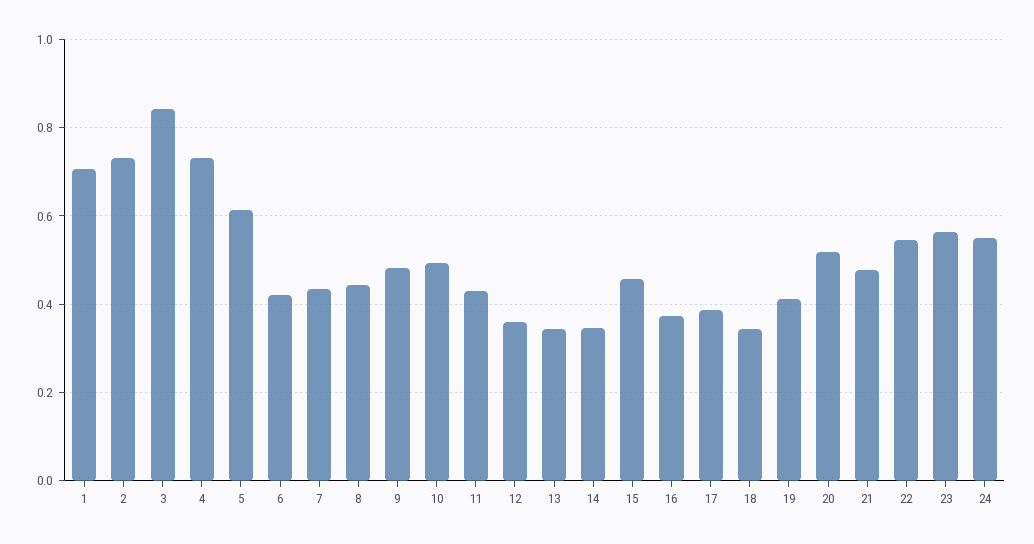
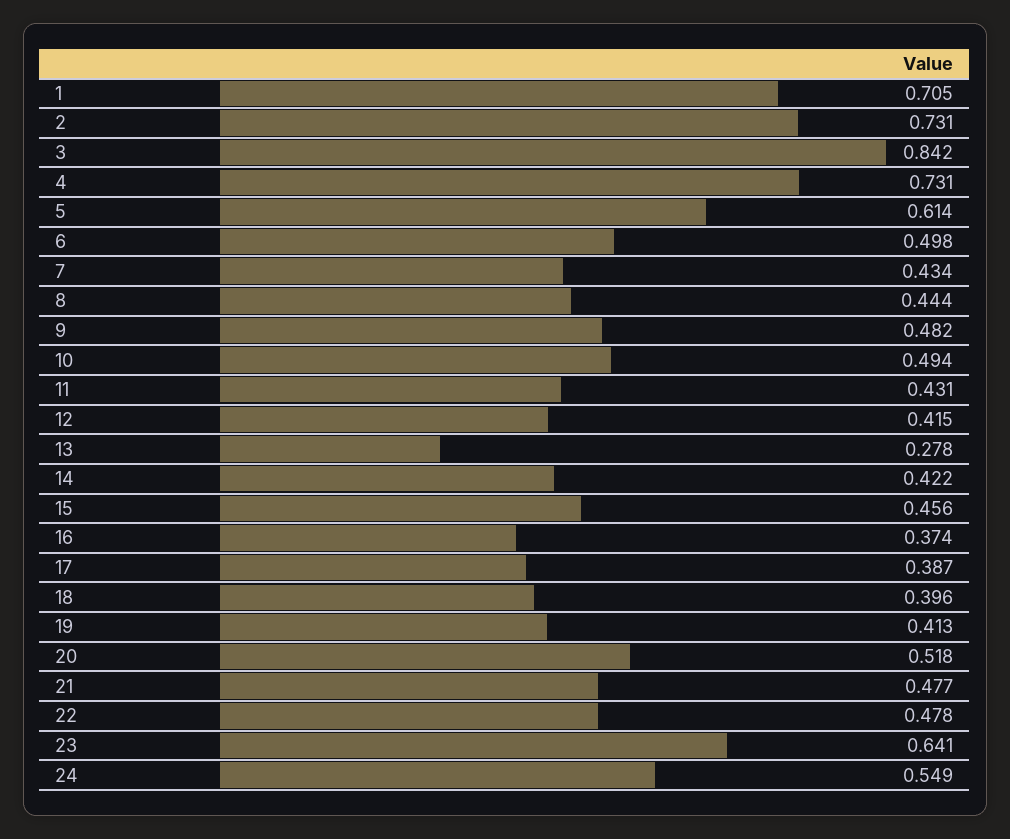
6: 0.42 -> 0.498
12: 0.36 -> 0.415
13: 0.34 -> 0.278
14: 0.34 -> 0.422
18: 0.34 -> 0.396
22: 0.54 -> 0.478
23: 0.56 -> 0.641

